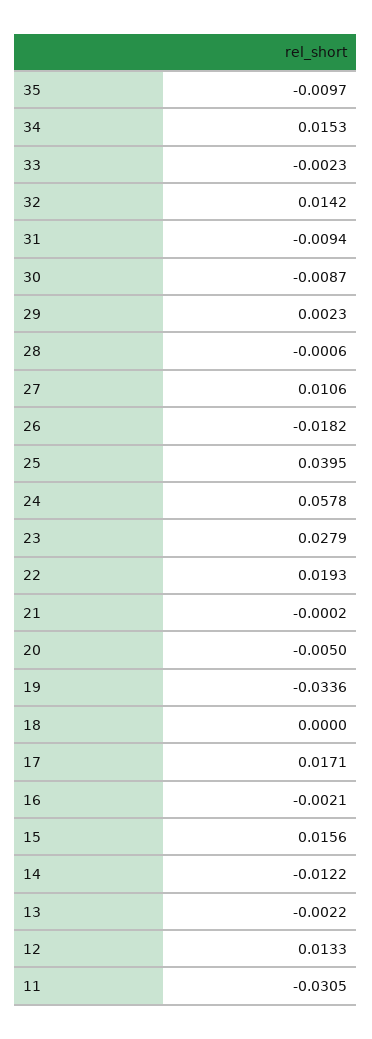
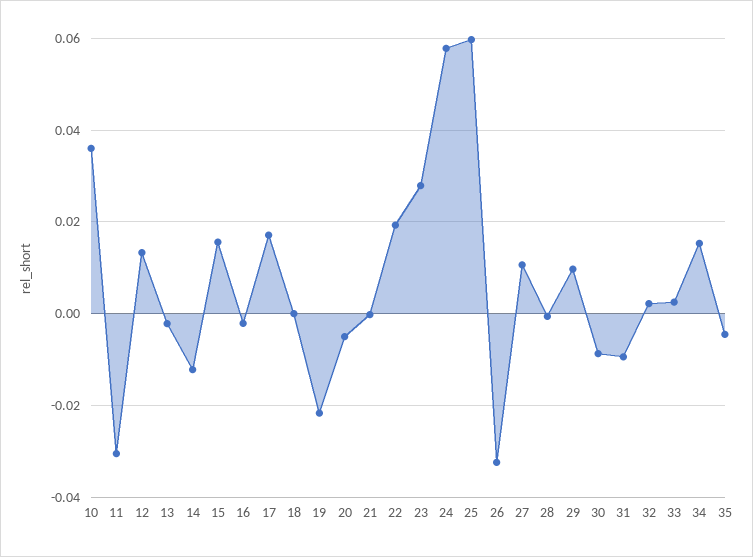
35: -0.0097 -> -0.004
33: -0.0023 -> 0.002
32: 0.0142 -> 0.002
29: 0.0023 -> 0.01
26: -0.0182 -> -0.032
25: 0.0395 -> 0.06
19: -0.0336 -> -0.022
10: none -> 0.036

